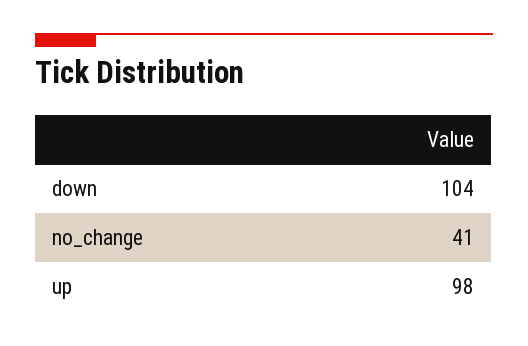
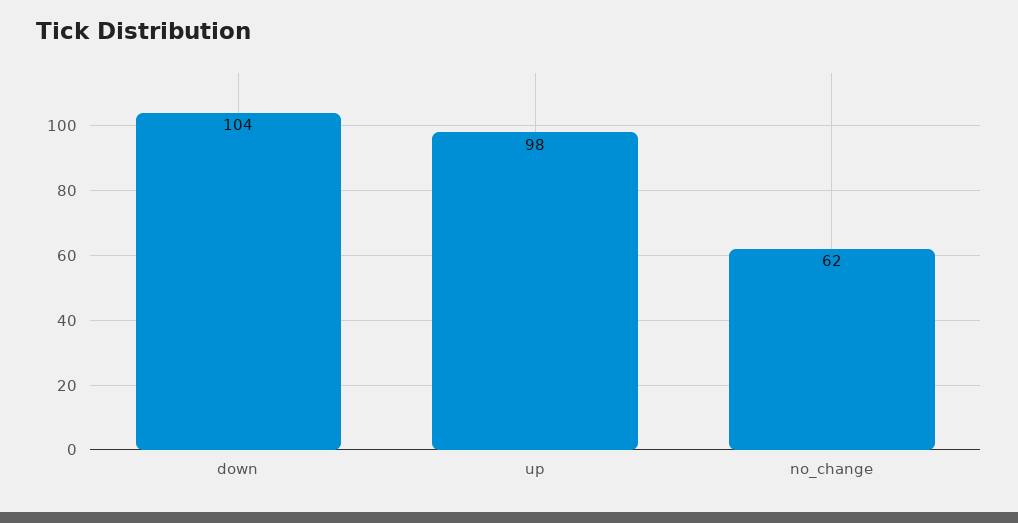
no_change: 41 -> 62

